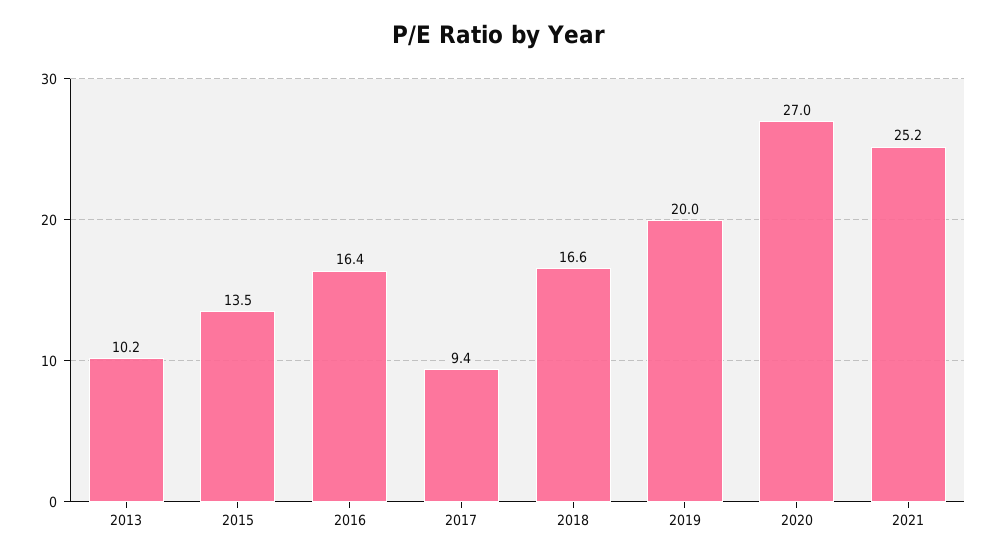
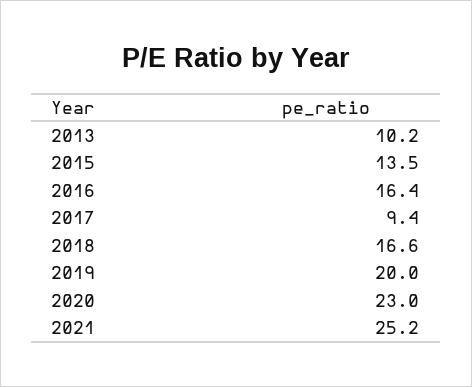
2020: 27 -> 23

